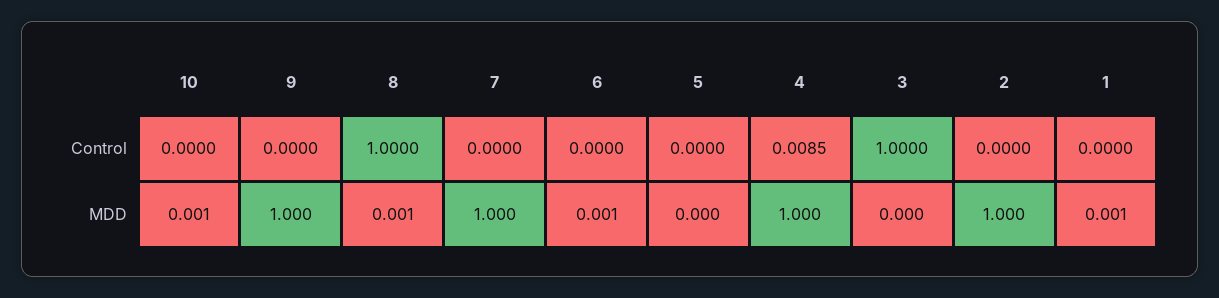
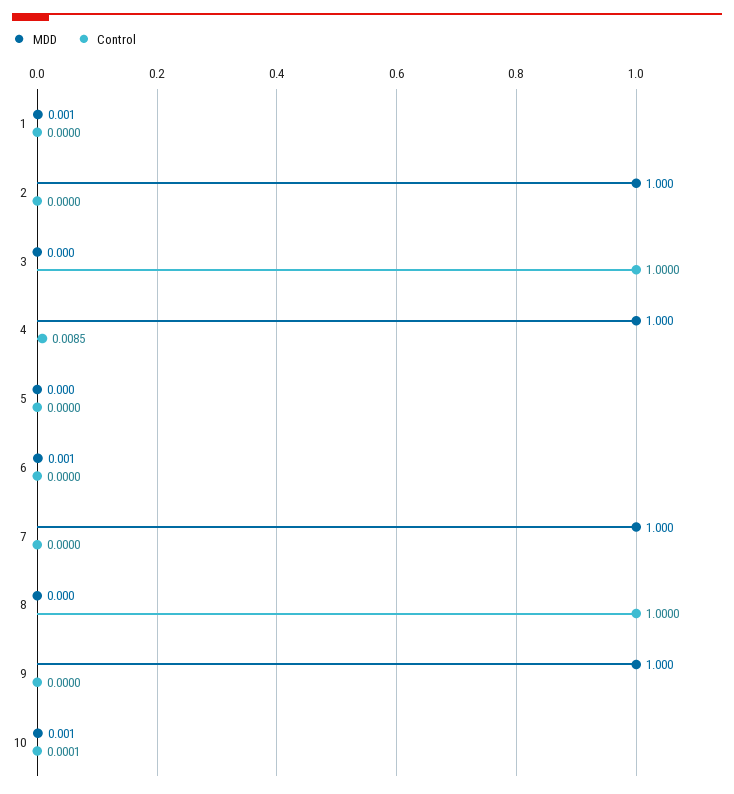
Control, 10: 0 -> 0.0001
MDD, 8: 0.001 -> 0

